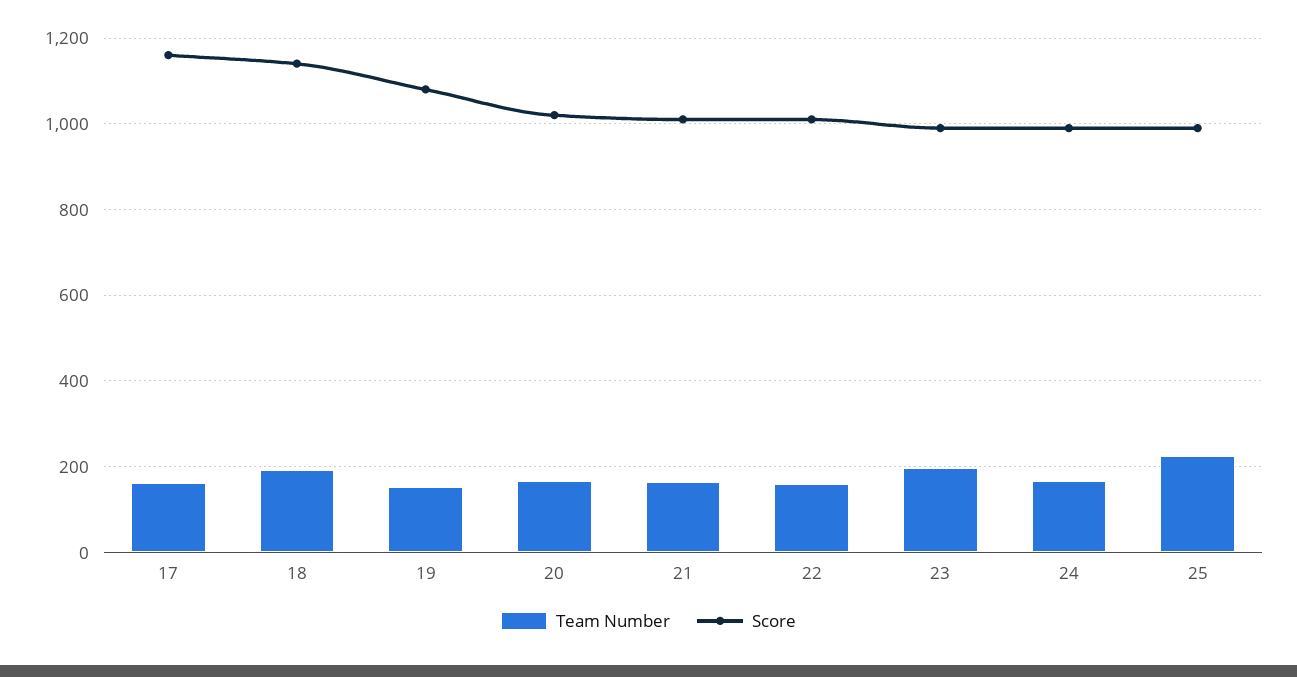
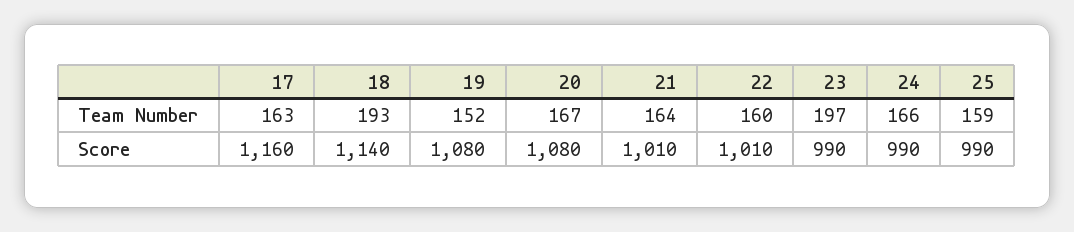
Score, 20: 1020 -> 1080
Team Number, 25: 220 -> 159

